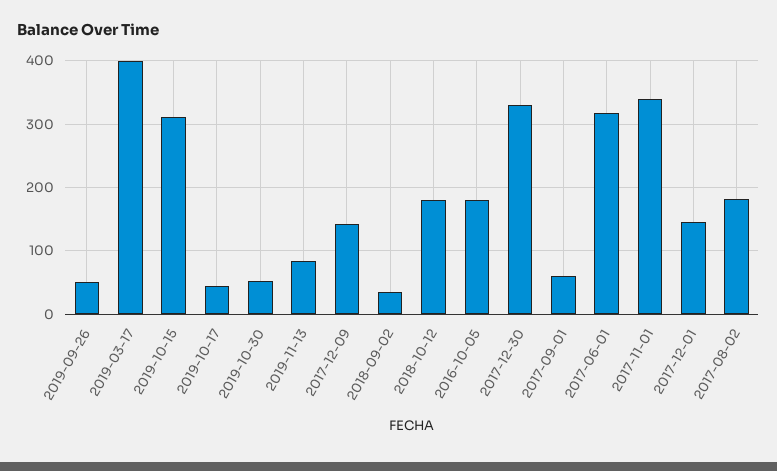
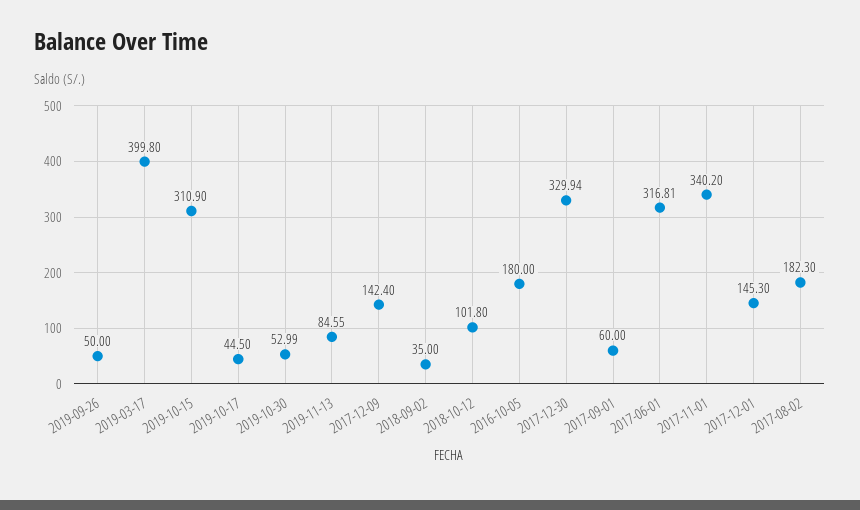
2018-10-12: 180 -> 101.8

